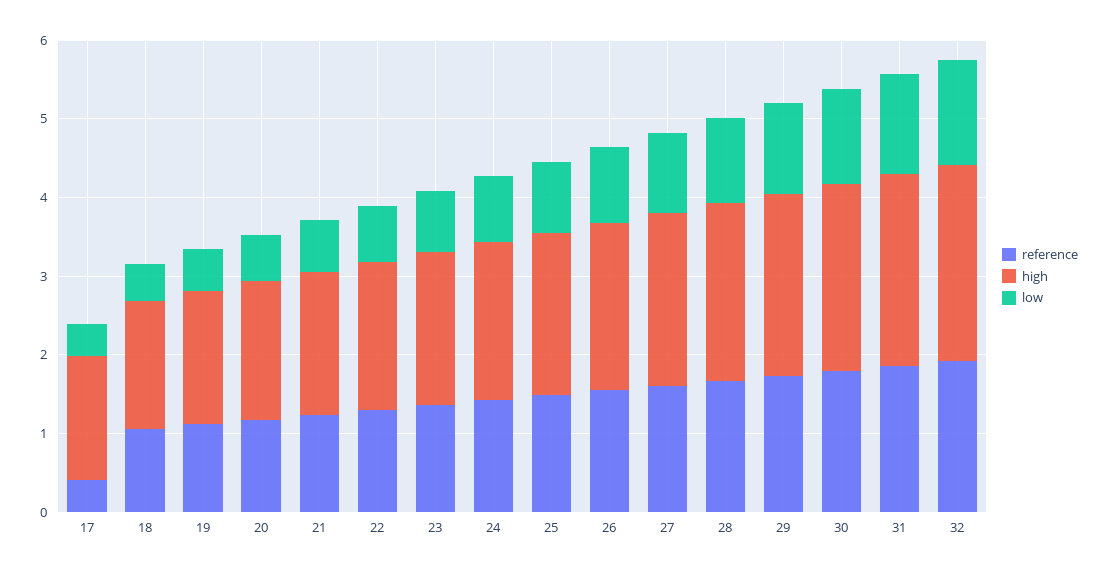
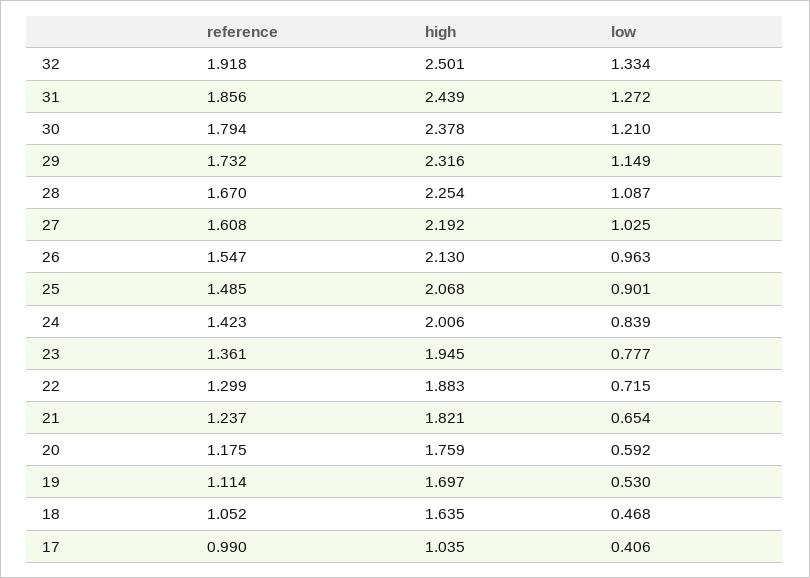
reference, 17: 0.4 -> 0.99
high, 17: 1.6 -> 1.035

